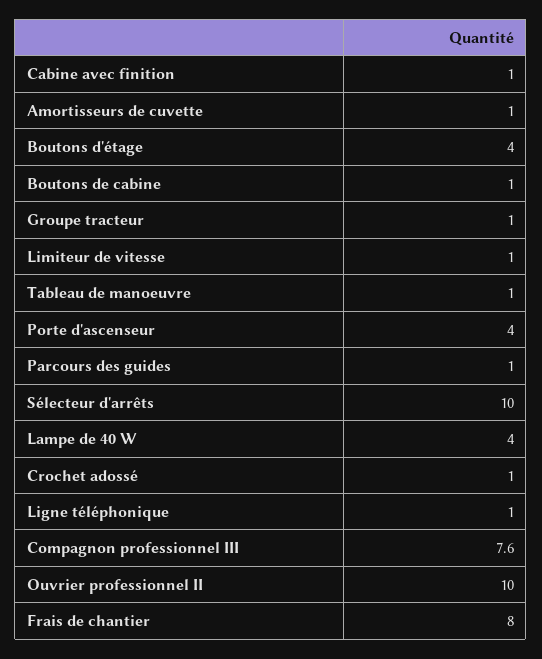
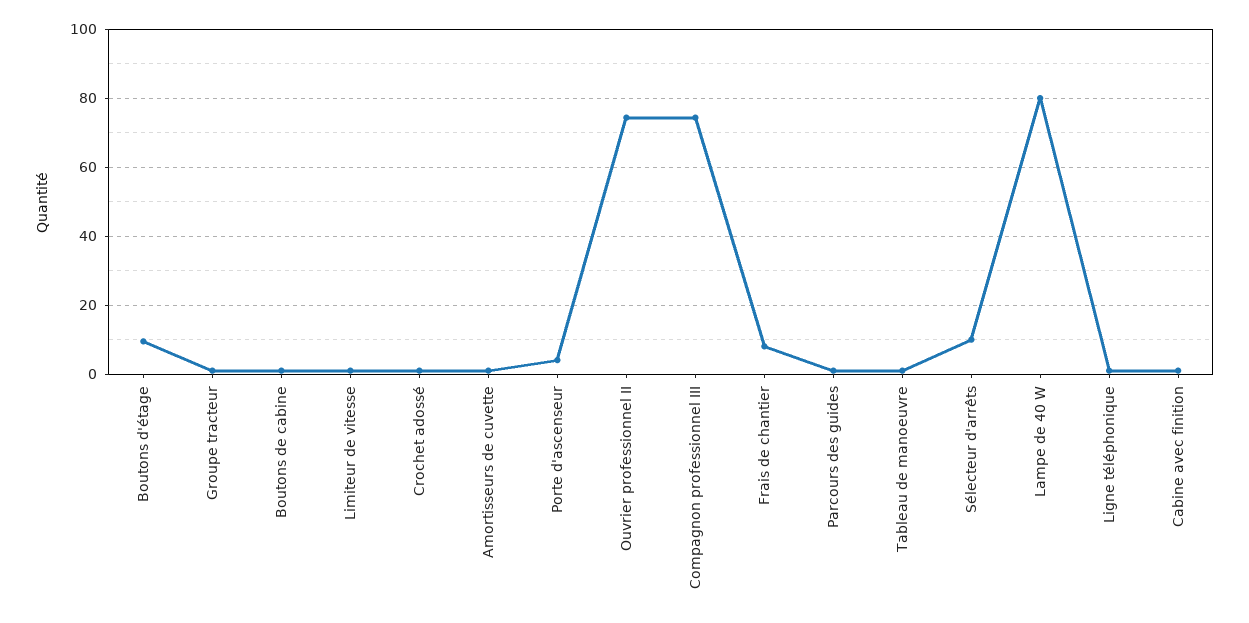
Boutons d'étage: 4 -> 10
Lampe de 40 W: 4 -> 80
Compagnon professionnel III: 7.6 -> 74
Ouvrier professionnel II: 10 -> 74

